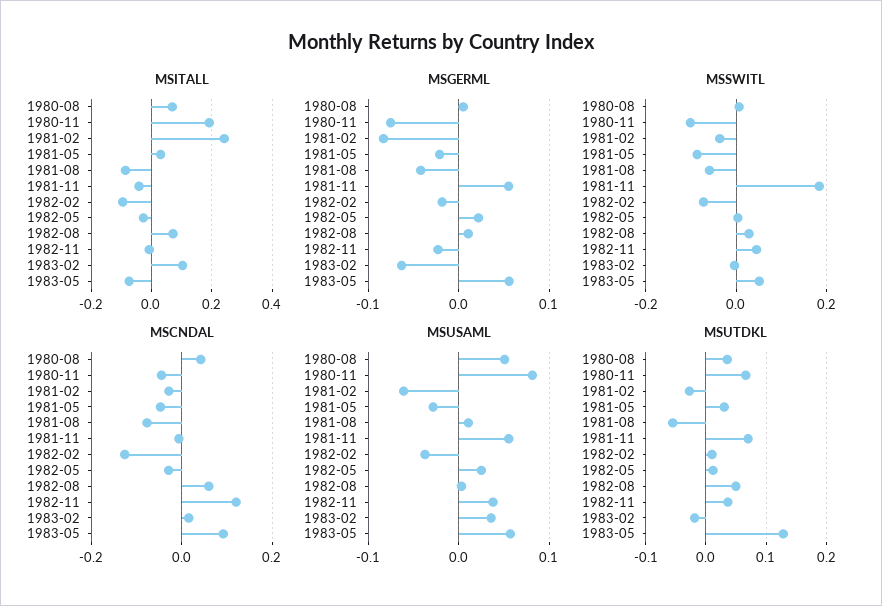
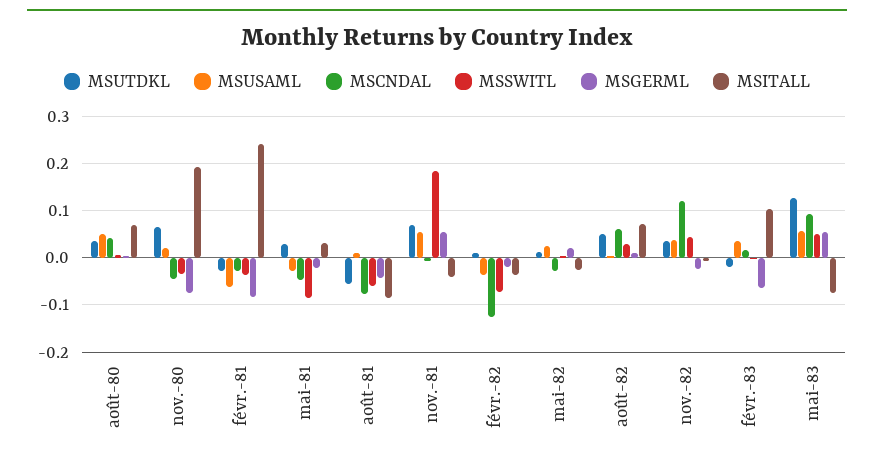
MSITALL, 1982-02: -0.1 -> -0.04
MSSWITL, 1980-11: -0.1 -> -0.04
MSUSAML, 1980-11: 0.08 -> 0.02

